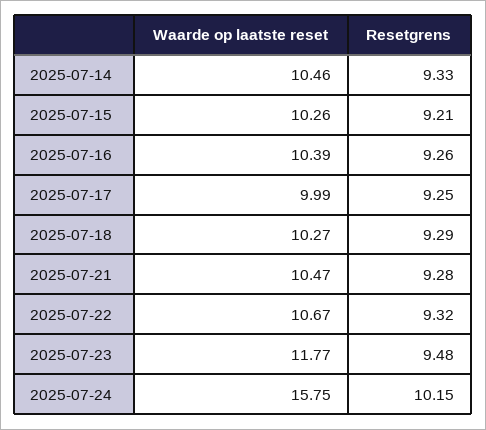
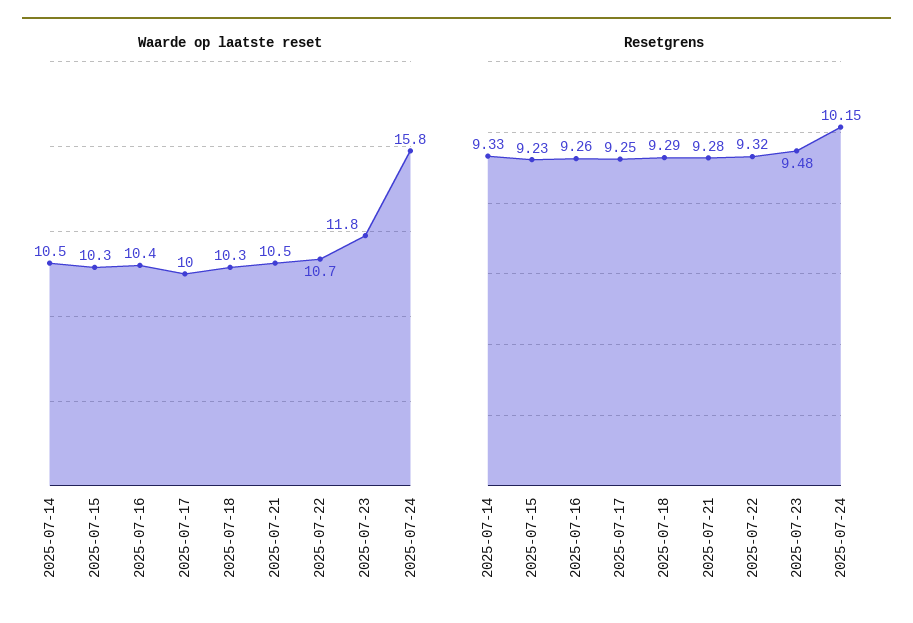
Resetgrens, 2025-07-15: 9.21 -> 9.23

